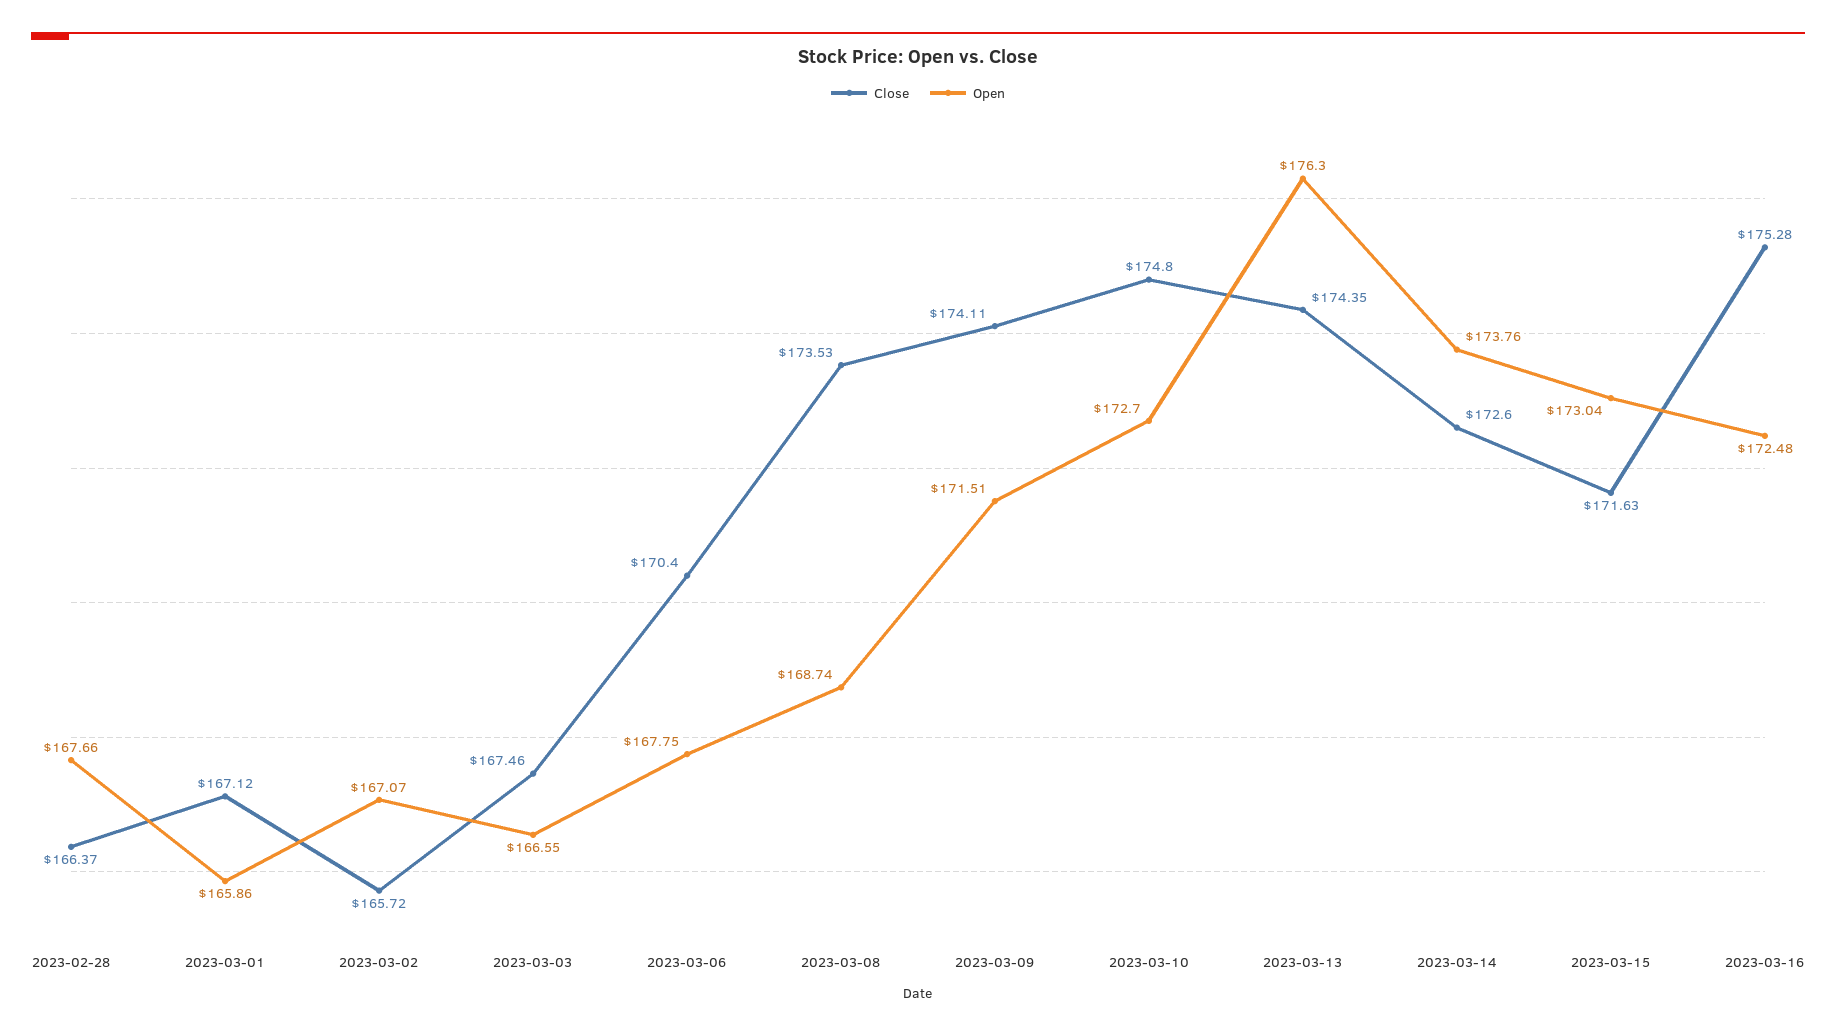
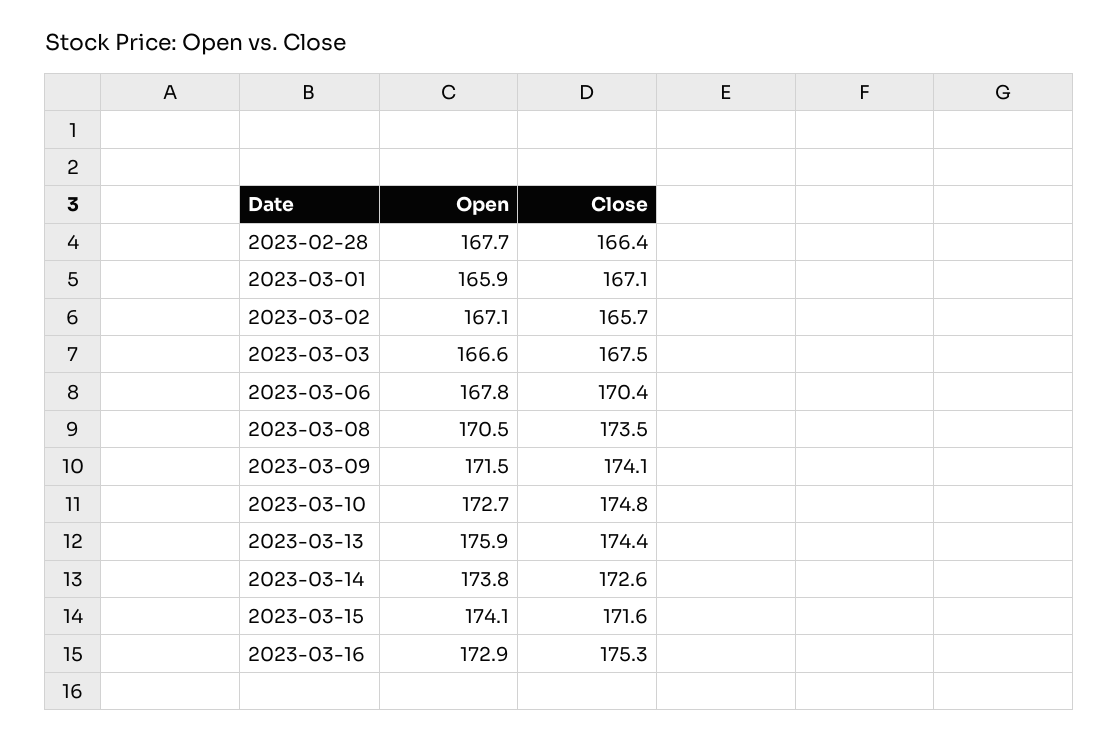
Open, 2023-03-08: 168.74 -> 170.5
Open, 2023-03-13: 176.3 -> 175.9
Open, 2023-03-15: 173.04 -> 174.1
Open, 2023-03-16: 172.48 -> 172.9

